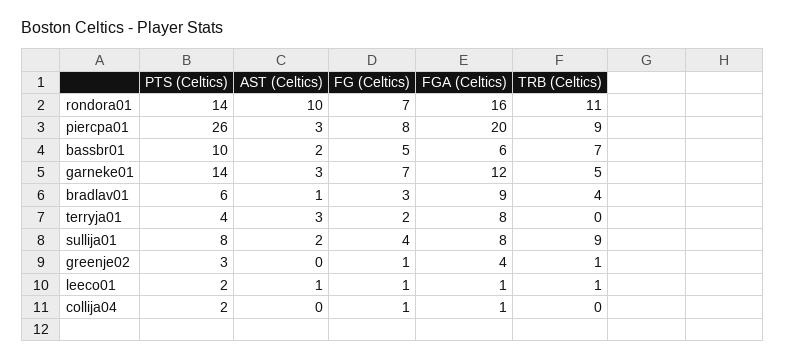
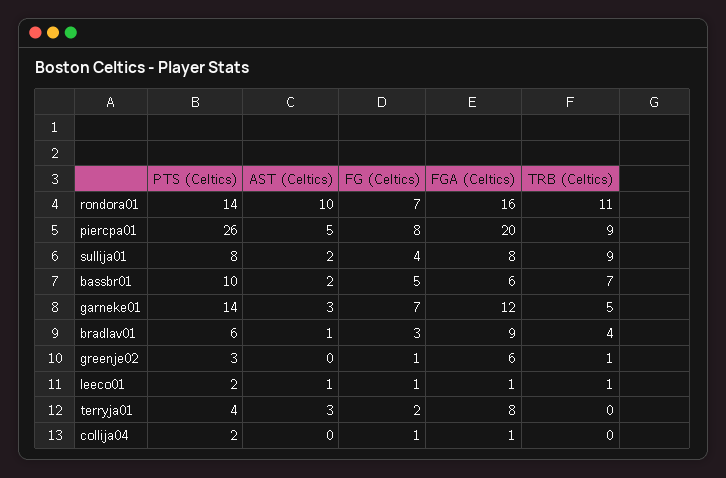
AST (Celtics), piercpa01: 3 -> 5
FGA (Celtics), greenje02: 4 -> 6

